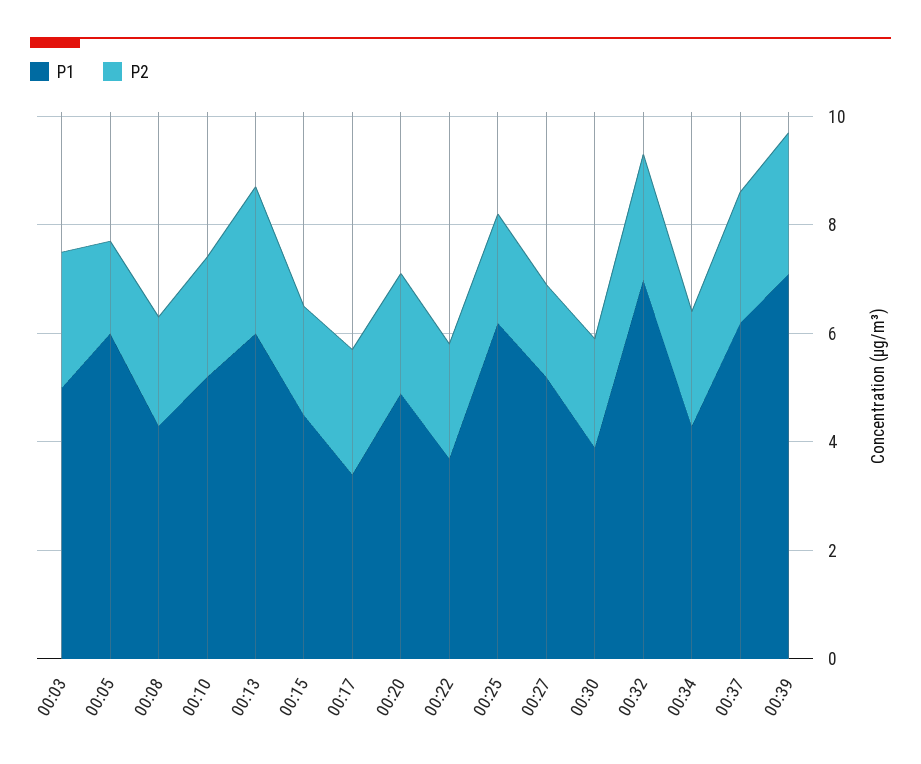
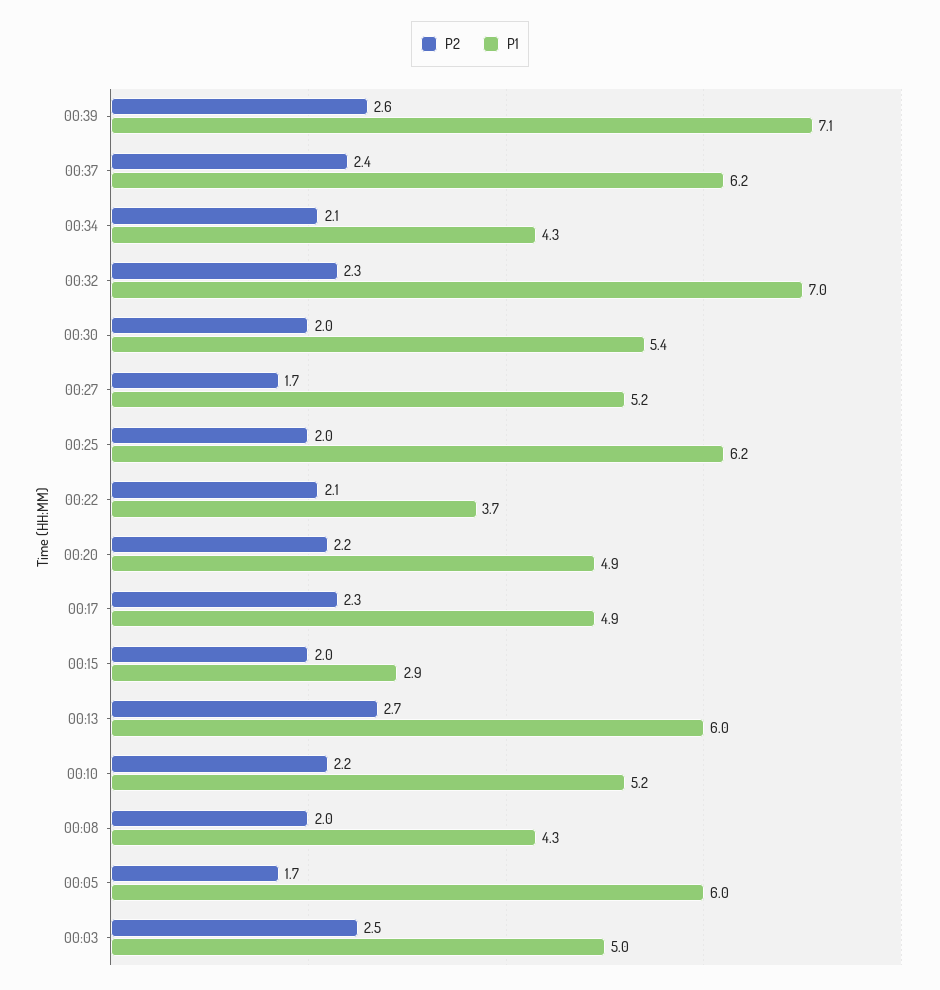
P1, 00:15: 4.5 -> 2.9
P1, 00:17: 3.5 -> 4.9
P1, 00:30: 4 -> 5.4

